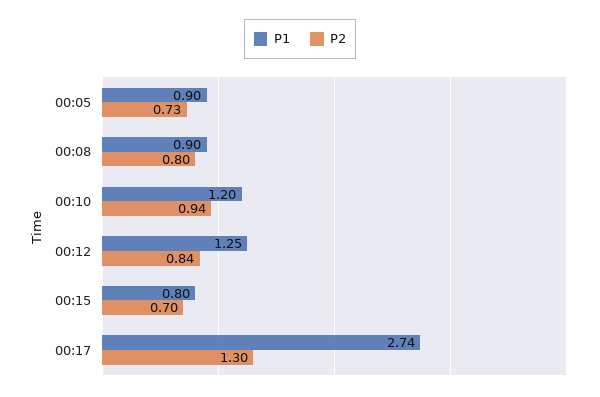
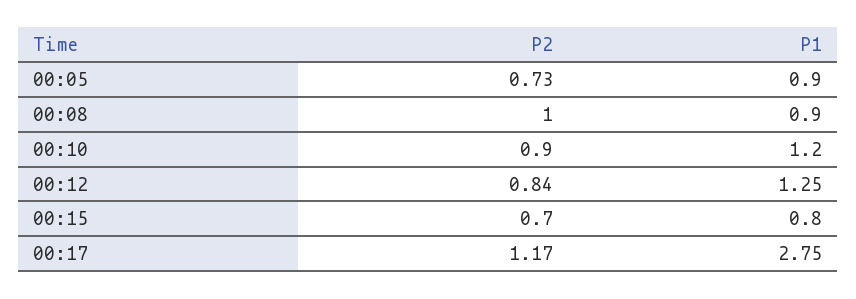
P2, 00:08: 0.8 -> 1
P2, 00:10: 0.94 -> 0.9
P1, 00:17: 2.74 -> 2.75
P2, 00:17: 1.3 -> 1.17

